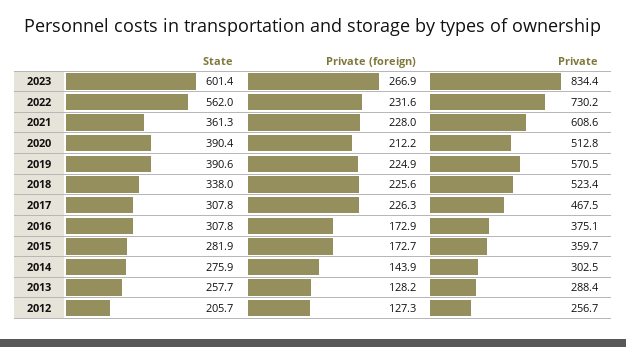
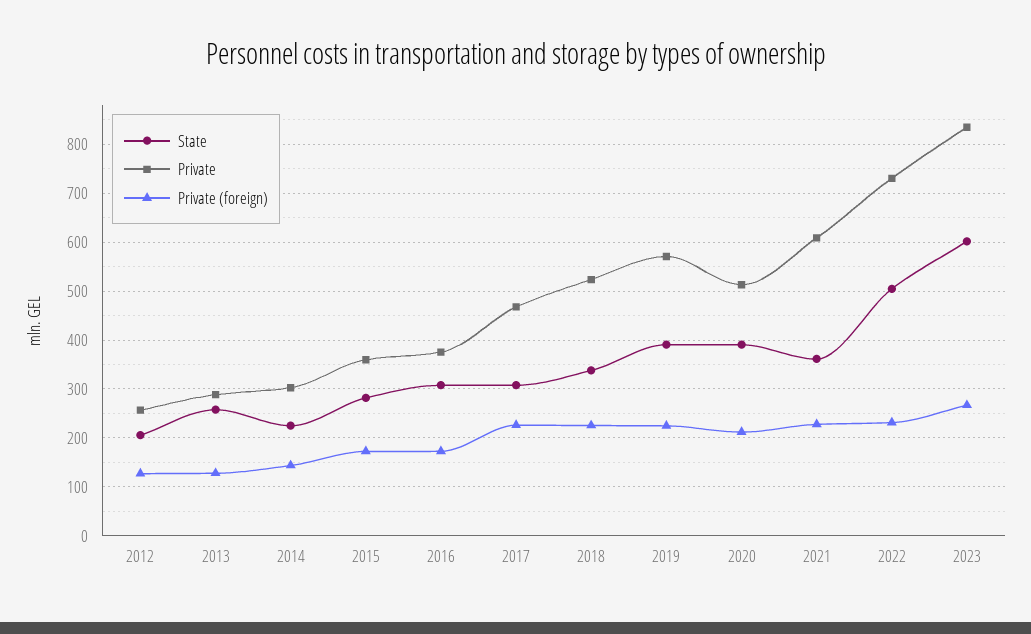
State, 2022: 562 -> 500
State, 2014: 275.9 -> 220

